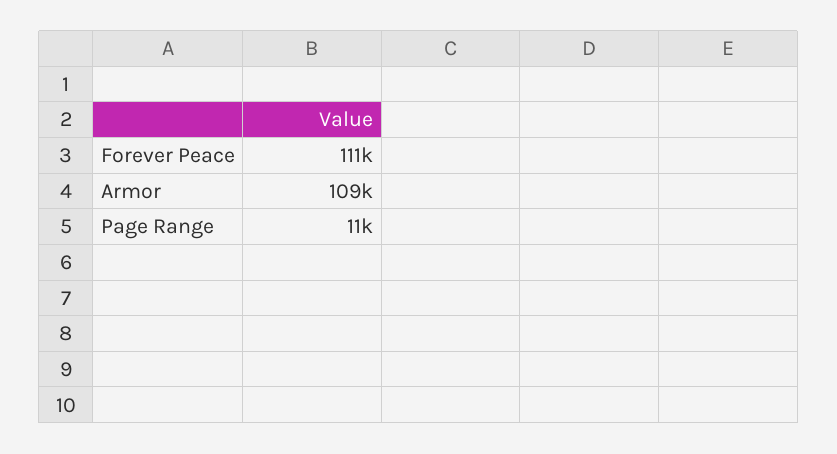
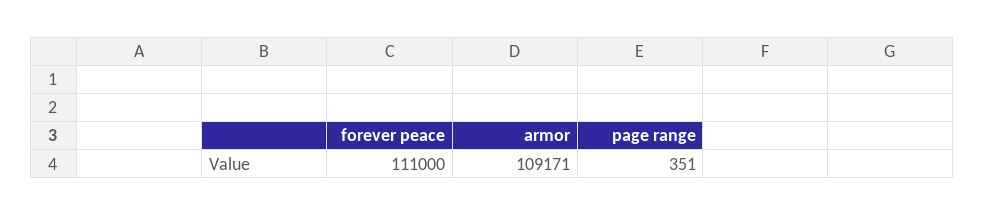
Page Range: 11000 -> 351

